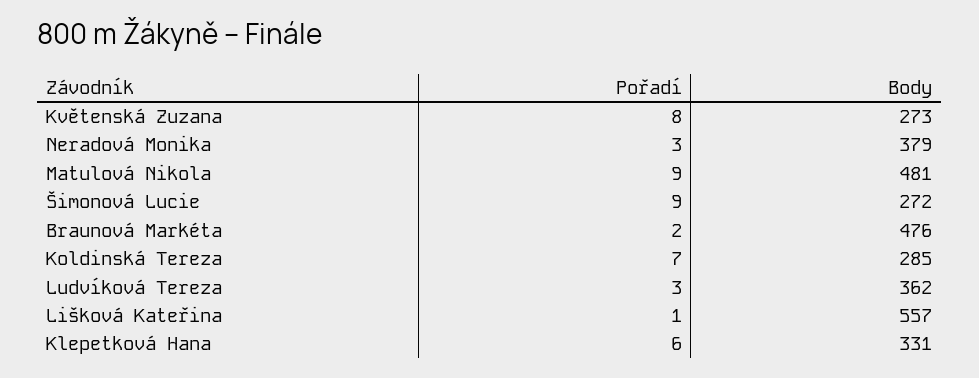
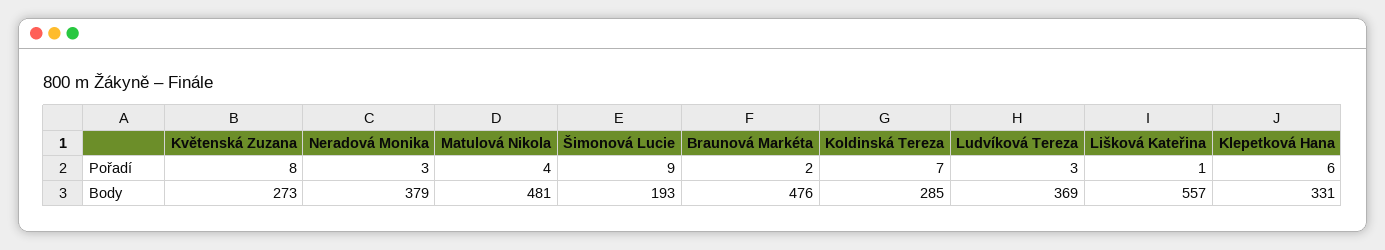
Pořadí, Matulová Nikola: 9 -> 4
Body, Šimonová Lucie: 272 -> 193
Body, Ludvíková Tereza: 362 -> 369

